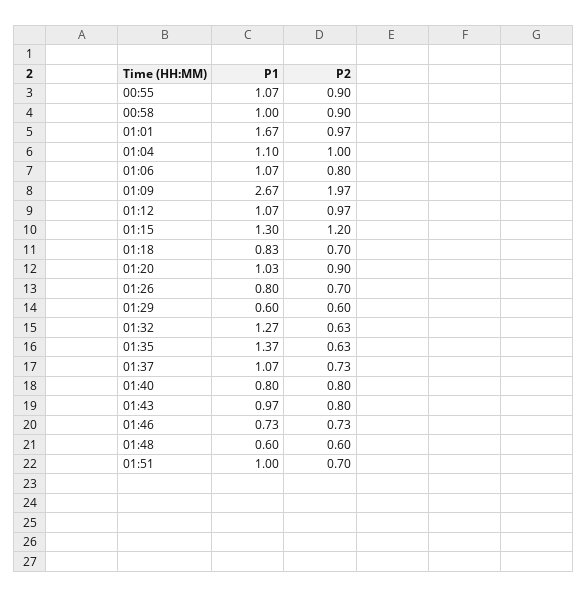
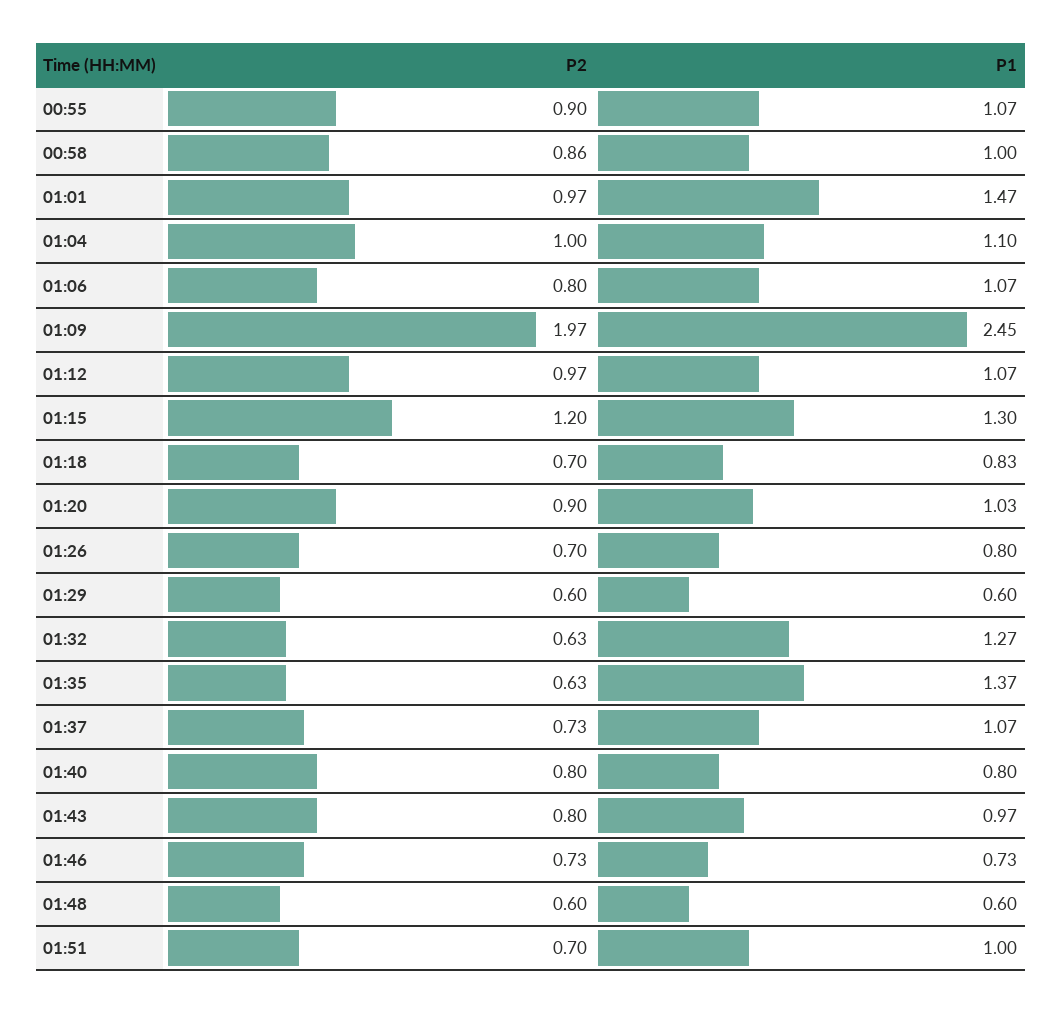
P2, 00:58: 0.9 -> 0.86
P1, 01:01: 1.67 -> 1.47
P1, 01:09: 2.67 -> 2.45

